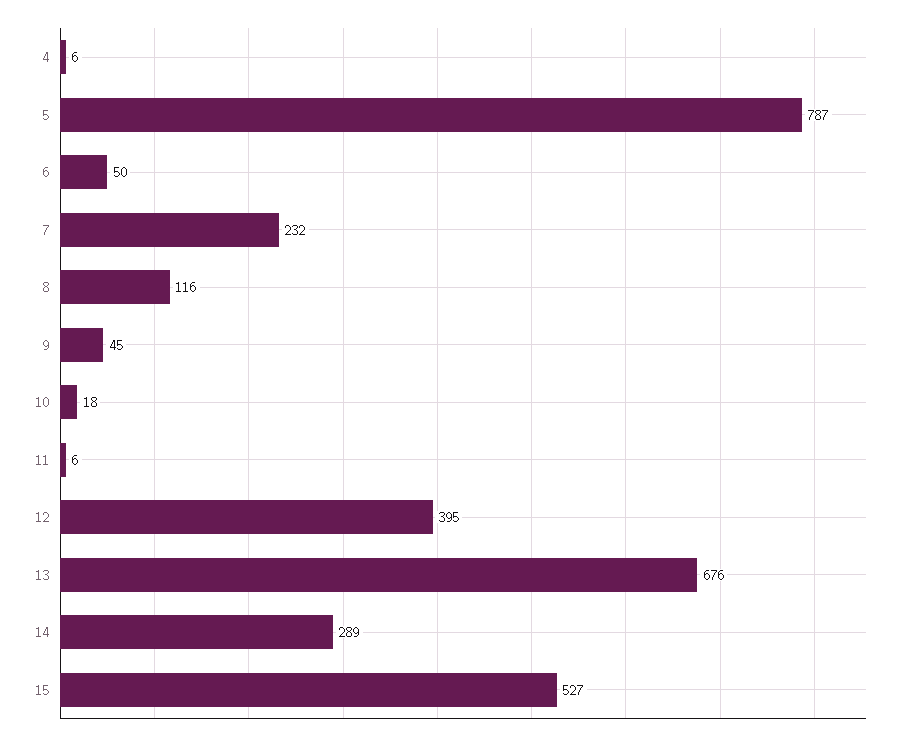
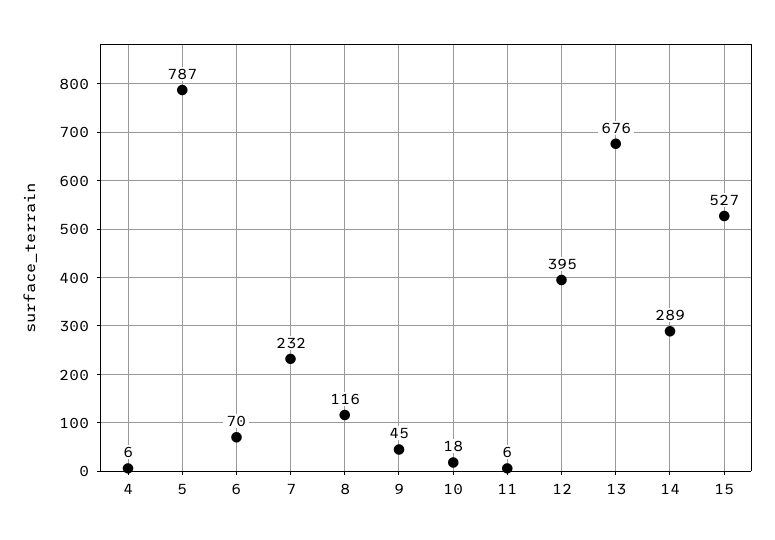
6: 50 -> 70

